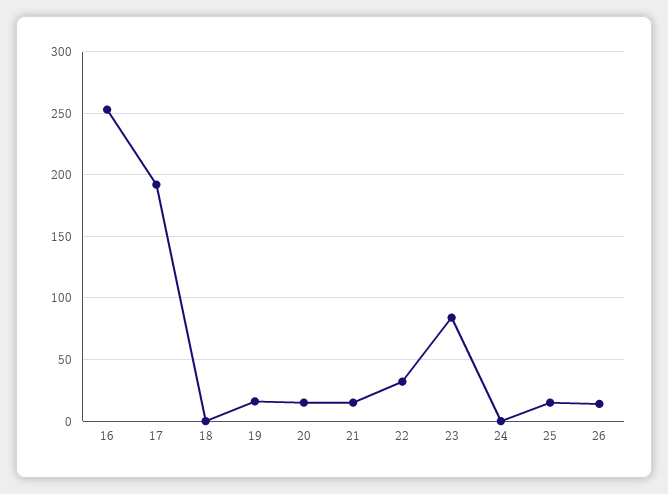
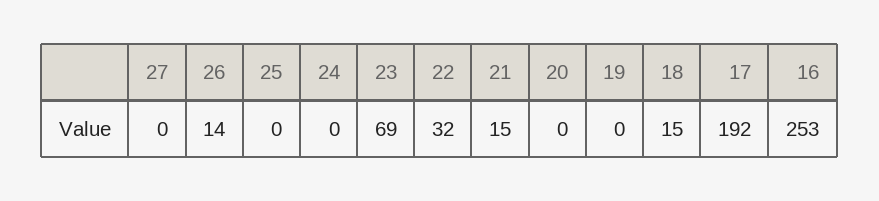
18: 0 -> 15
19: 15 -> 0
20: 15 -> 0
23: 85 -> 69
25: 15 -> 0
27: none -> 0

